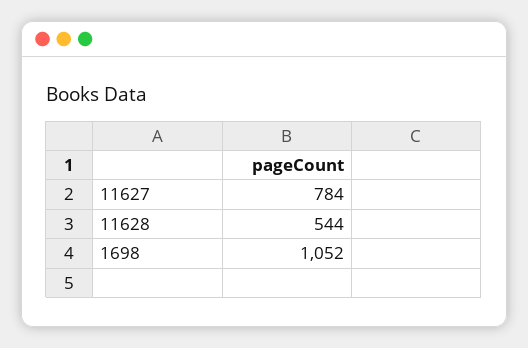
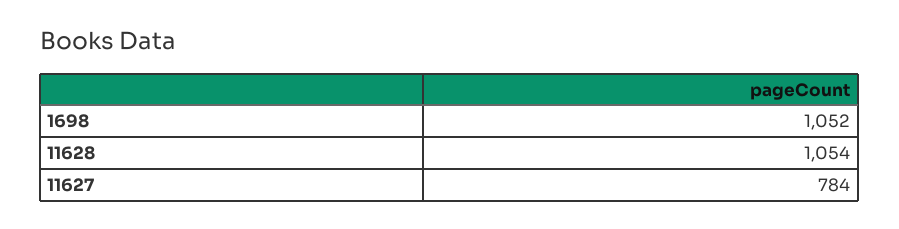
11628: 544 -> 1054

